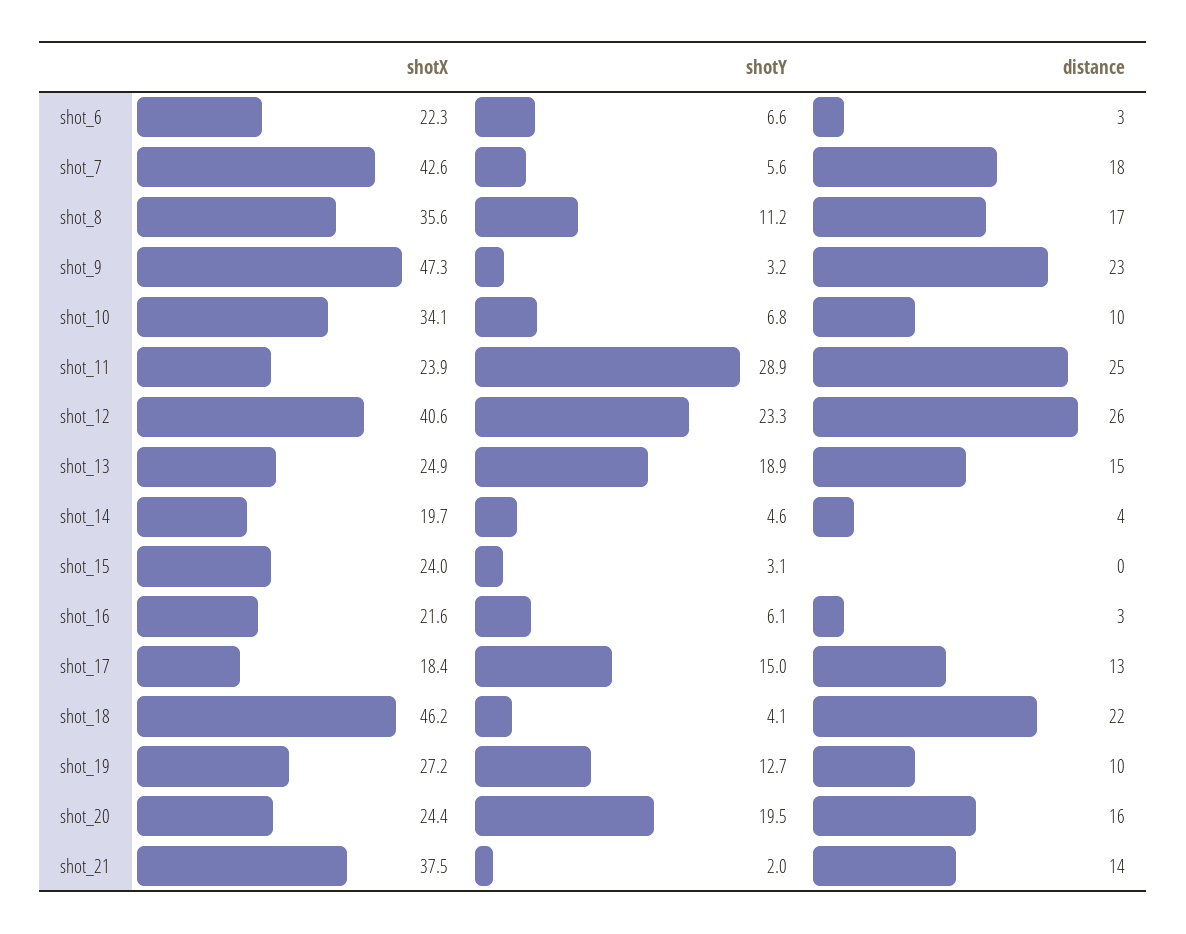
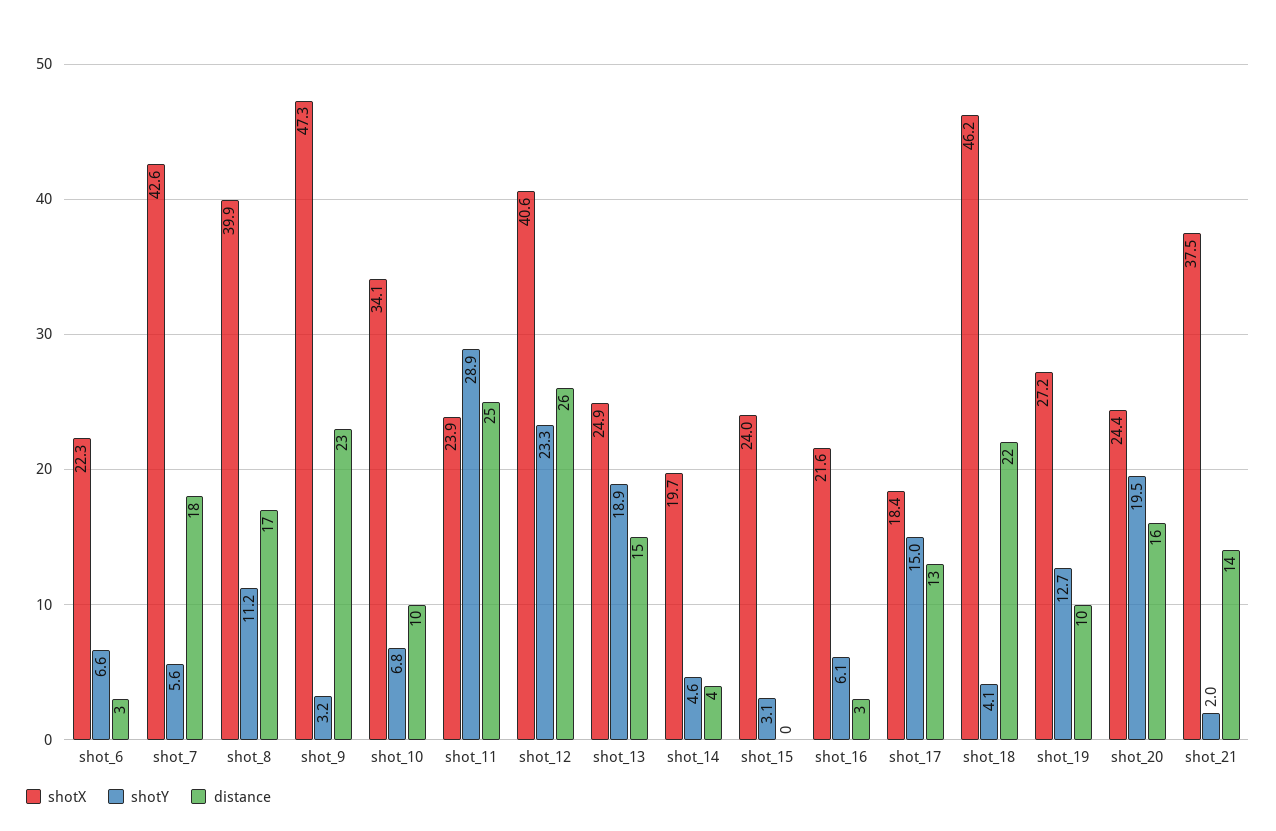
shotX, shot_8: 35.6 -> 39.9

